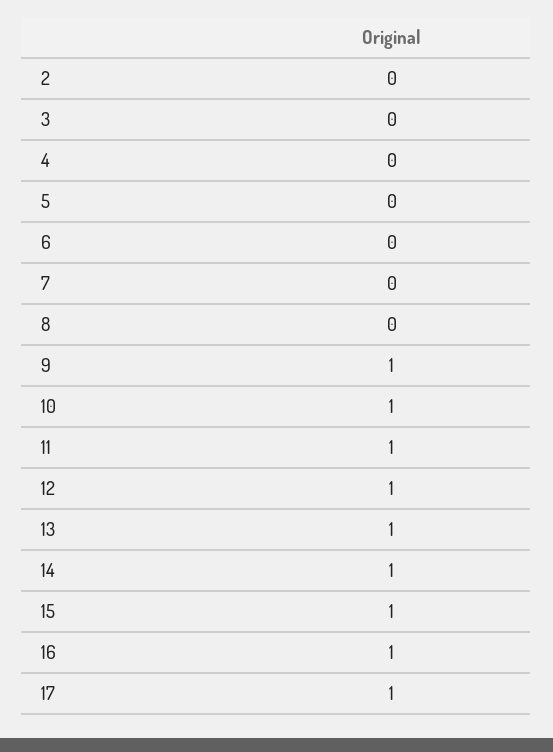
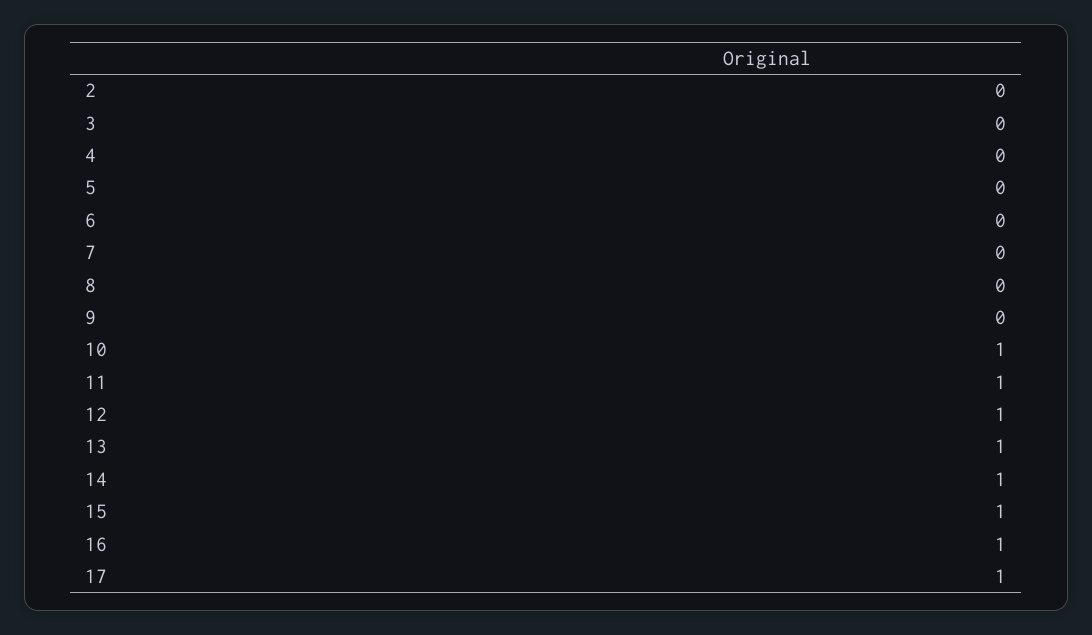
9: 1 -> 0

